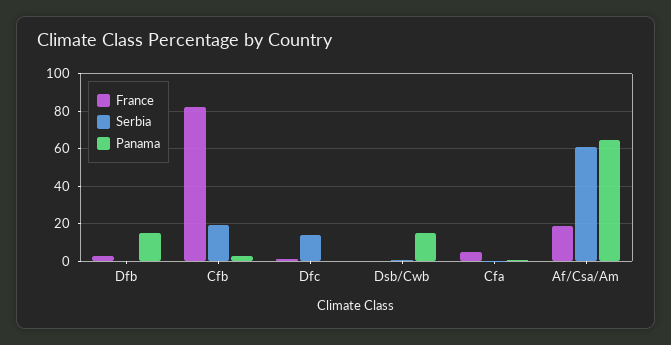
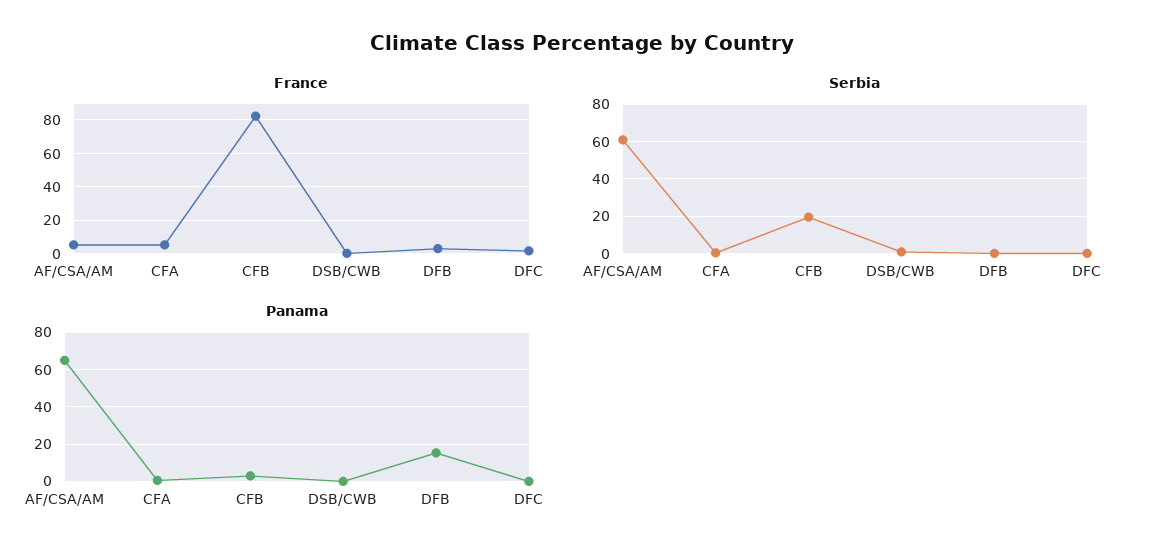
Serbia, Dfc: 15 -> 0
Panama, Dsb/Cwb: 15 -> 0
France, Af/Csa/Am: 20 -> 5

